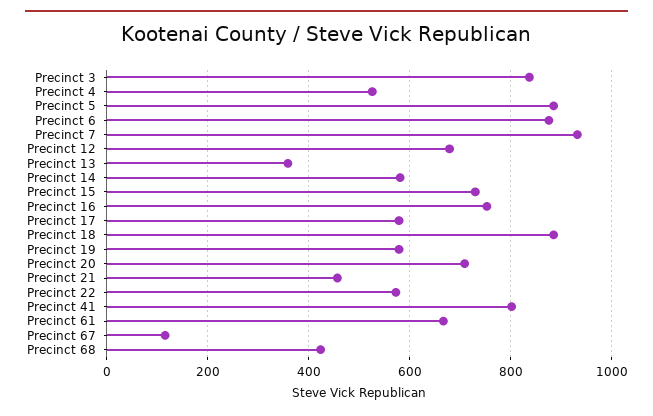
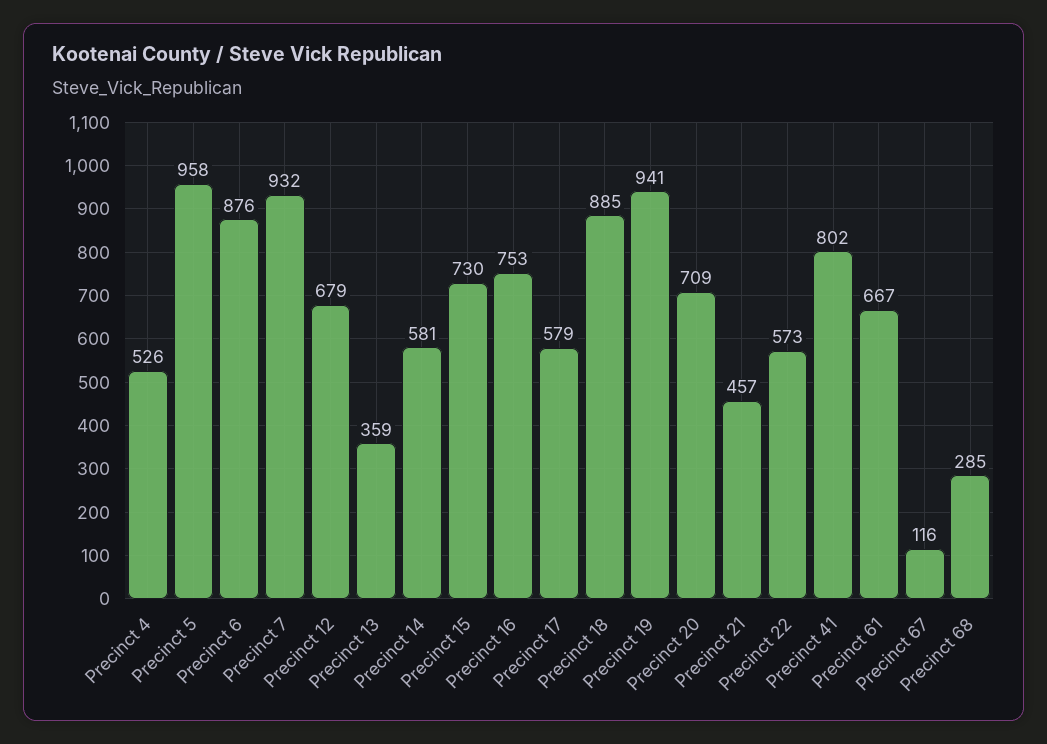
Precinct 3: 840 -> none
Precinct 5: 880 -> 958
Precinct 19: 580 -> 941
Precinct 68: 420 -> 285

